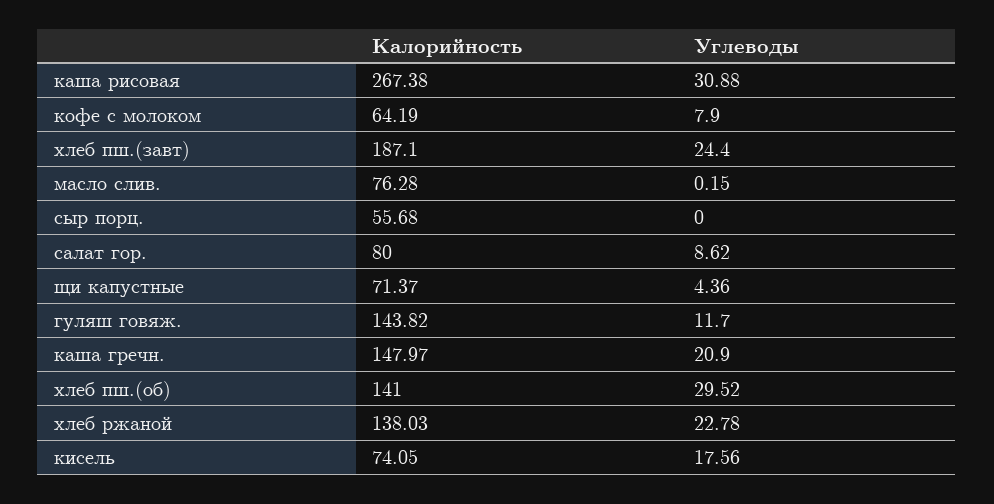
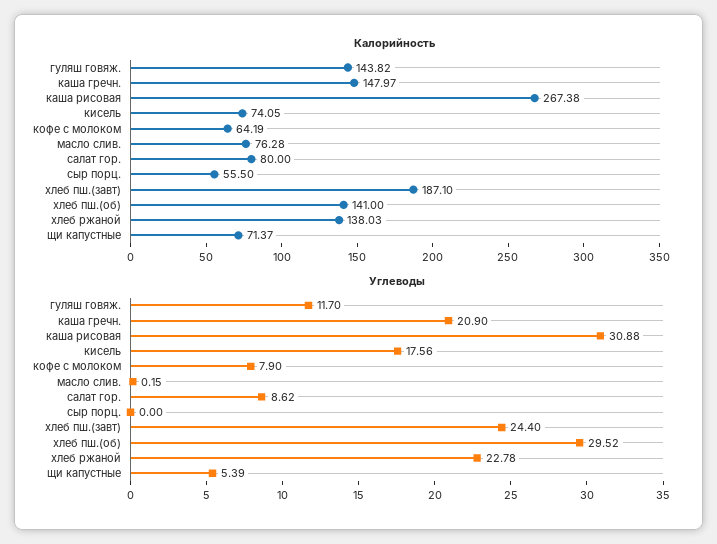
Калорийность, сыр порц.: 55.68 -> 55.5
Углеводы, щи капустные: 4.36 -> 5.39

